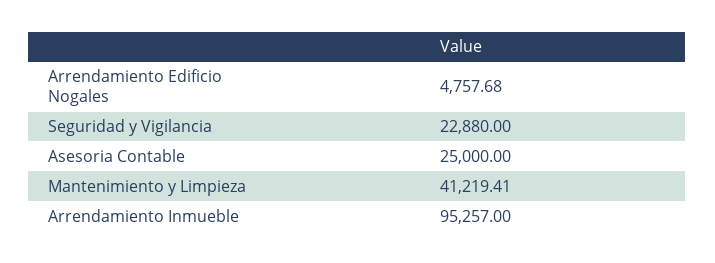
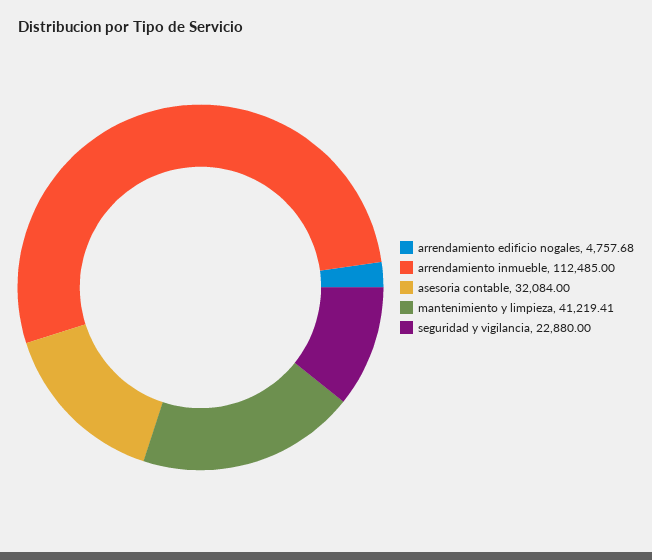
Asesoria Contable: 25000 -> 32084
Arrendamiento Inmueble: 95257 -> 112485

